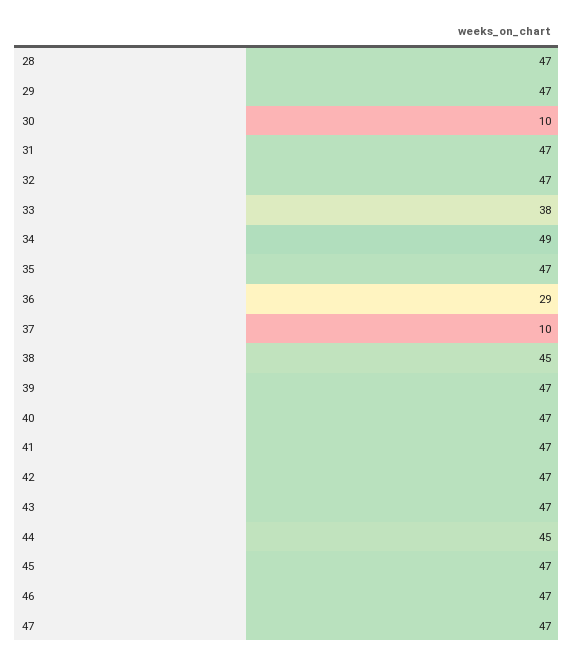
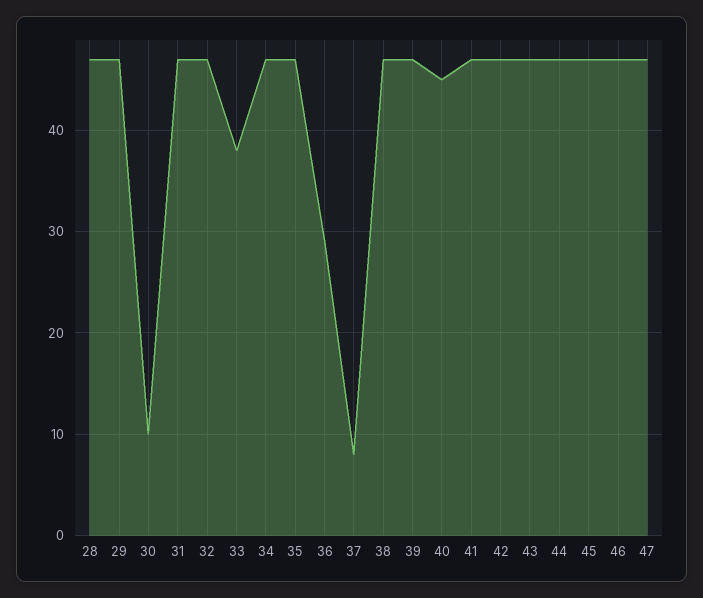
34: 49 -> 47
37: 10 -> 8
38: 45 -> 47
40: 47 -> 45
44: 45 -> 47

